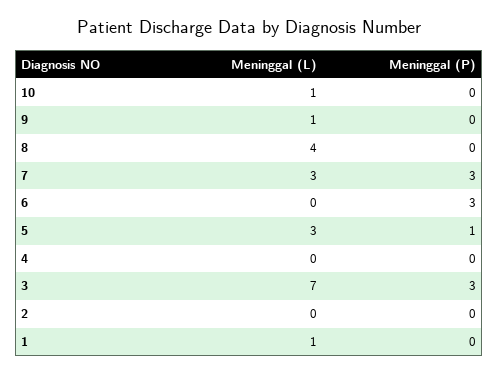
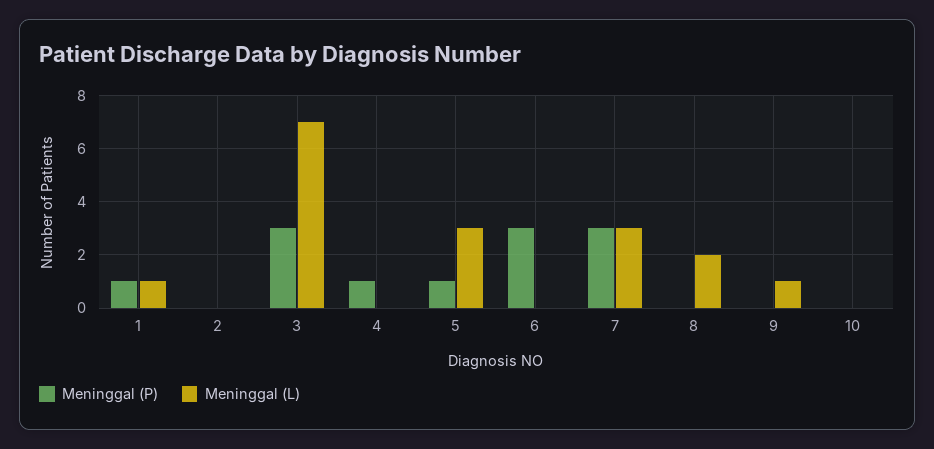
Meninggal (L), 10: 1 -> 0
Meninggal (L), 8: 4 -> 2
Meninggal (P), 4: 0 -> 1
Meninggal (P), 1: 0 -> 1

